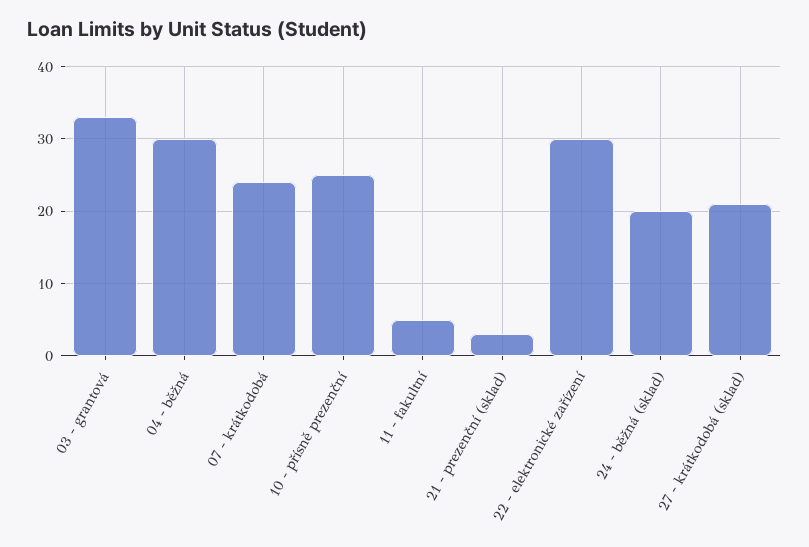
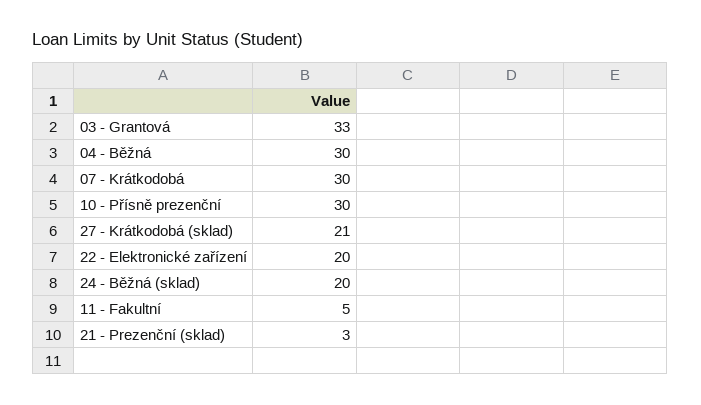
07 - krátkodobá: 24 -> 30
10 - přísně prezenční: 25 -> 30
22 - elektronické zařízení: 30 -> 20

